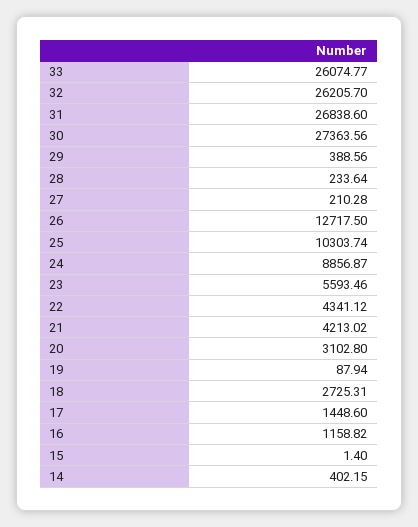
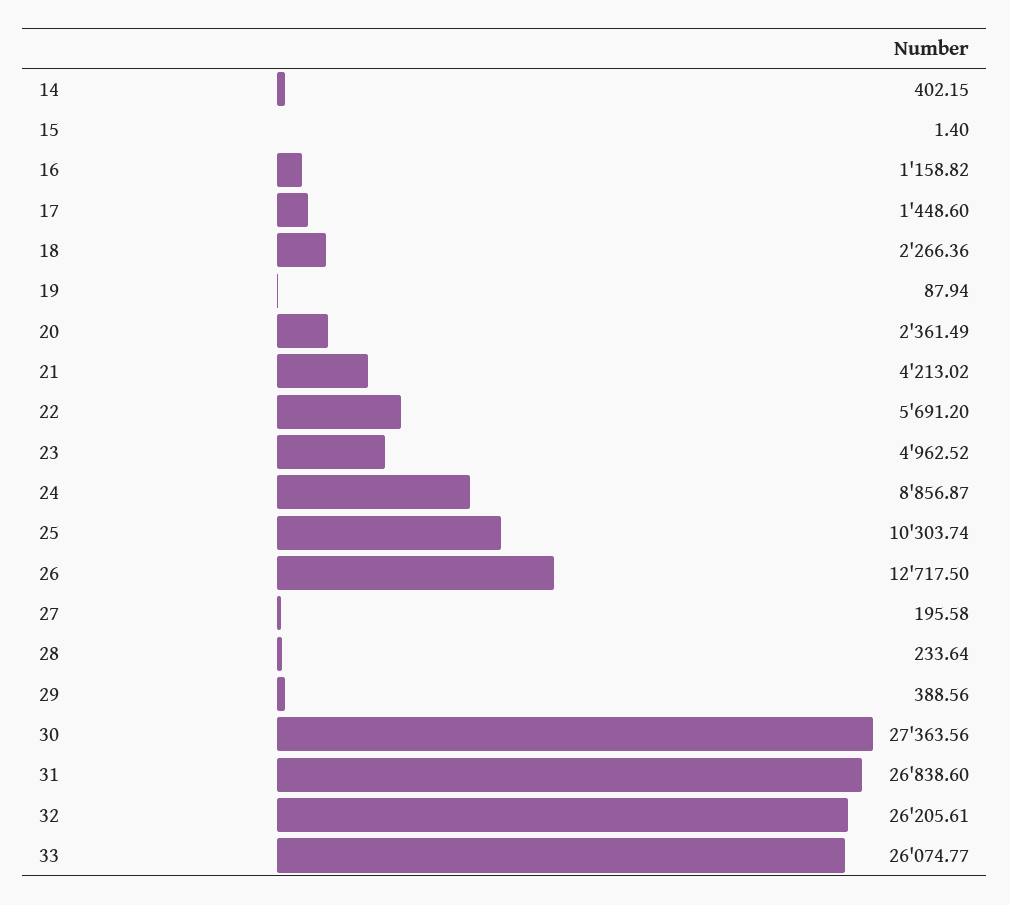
32: 26205.7 -> 26205.61
27: 210.28 -> 195.58
23: 5593.46 -> 4962.52
22: 4341.12 -> 5691.2
20: 3102.8 -> 2361.49
18: 2725.31 -> 2266.36

